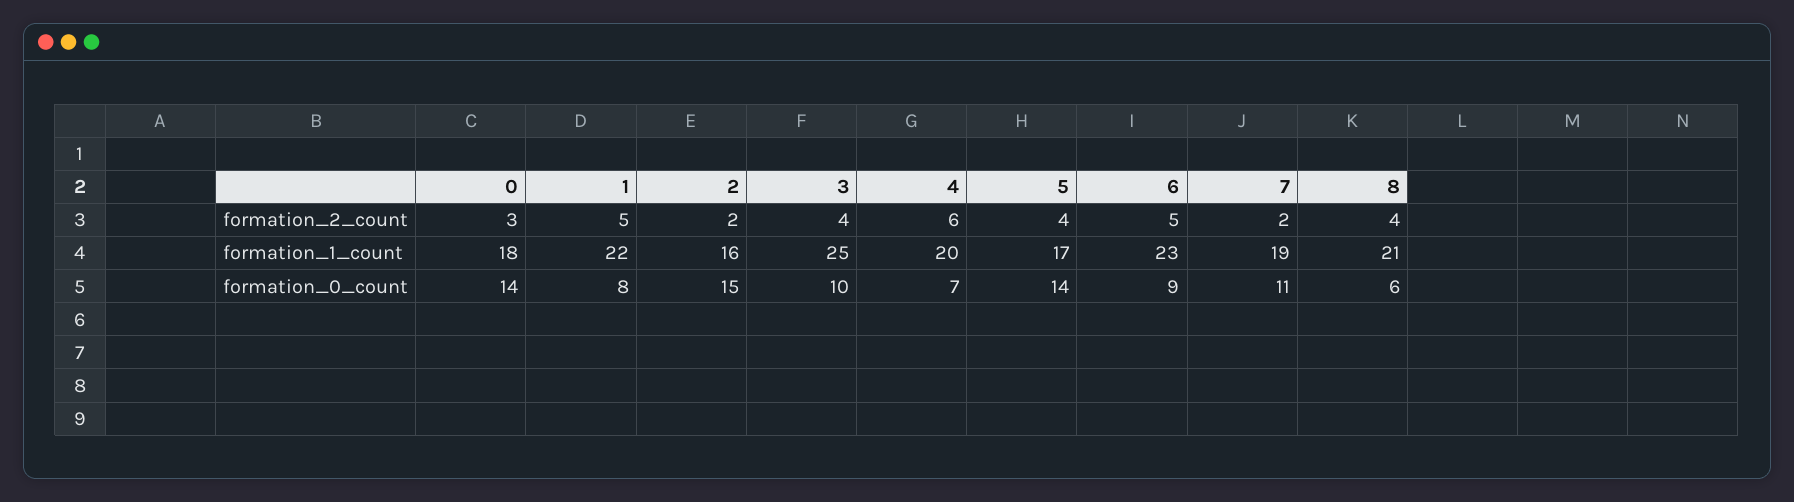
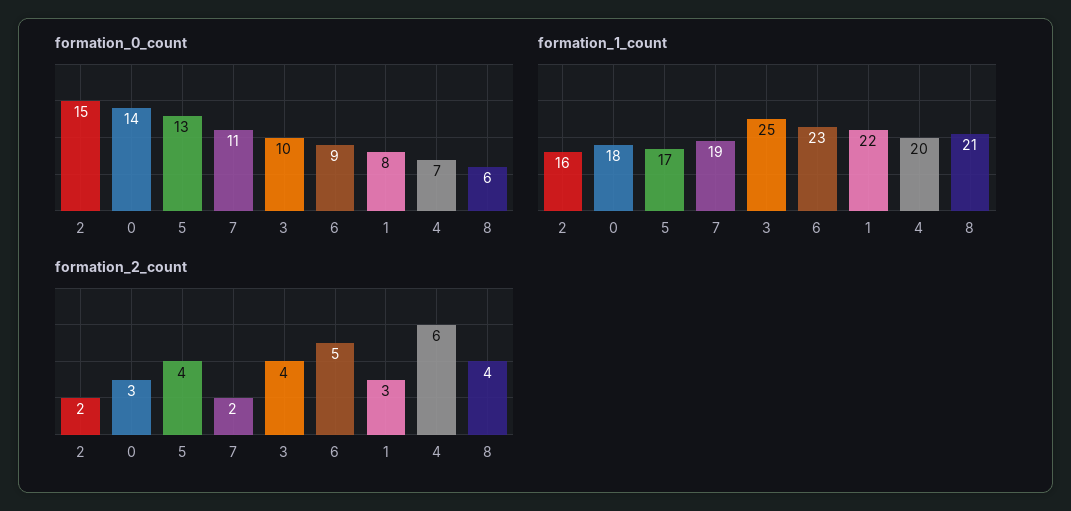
formation_2_count, 1: 5 -> 3
formation_0_count, 5: 14 -> 13

